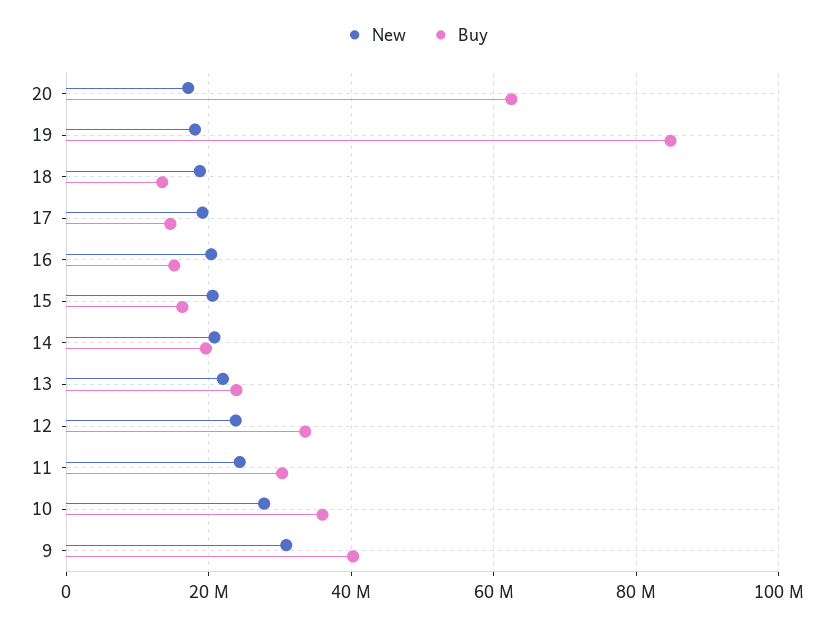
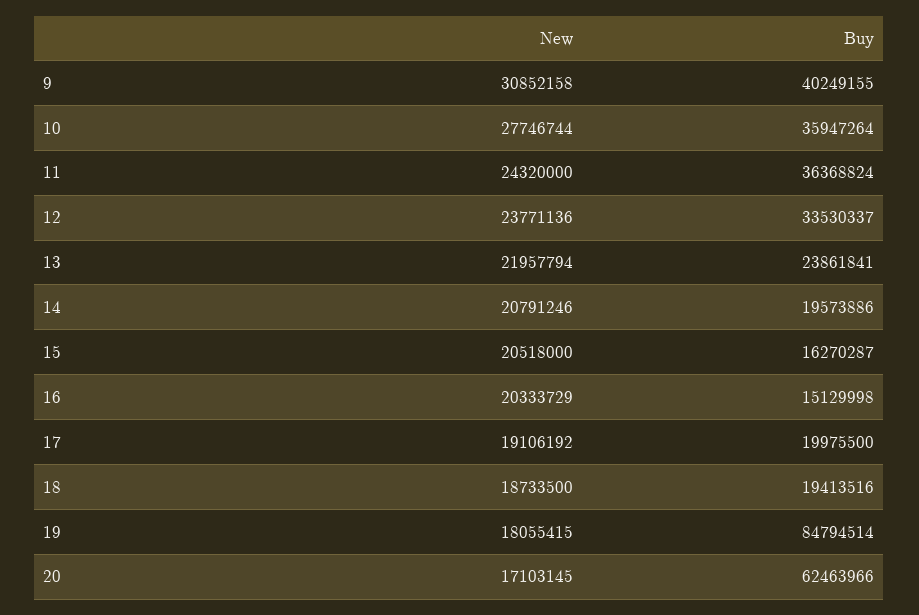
Buy, 18: 14000000 -> 19413516
Buy, 17: 14000000 -> 19975500
Buy, 11: 30000000 -> 36368824

